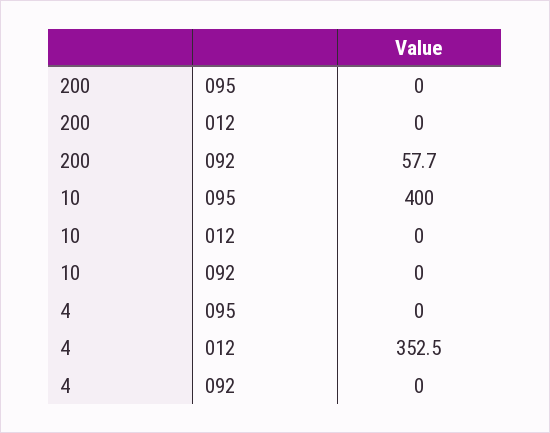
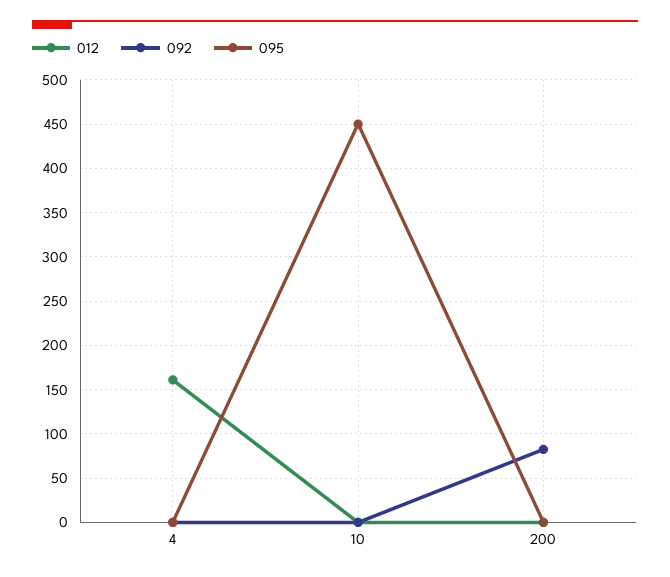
092, 200: 57.7 -> 80
095, 10: 400 -> 450
012, 4: 352.5 -> 160

